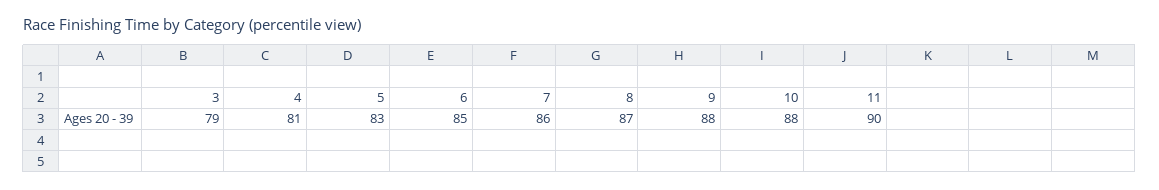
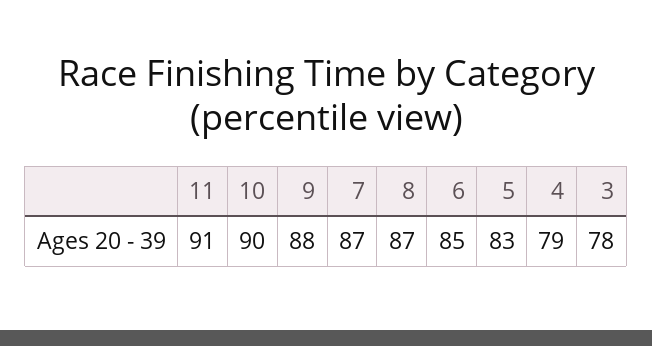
3: 79 -> 78
4: 81 -> 79
7: 86 -> 87
10: 88 -> 90
11: 90 -> 91

